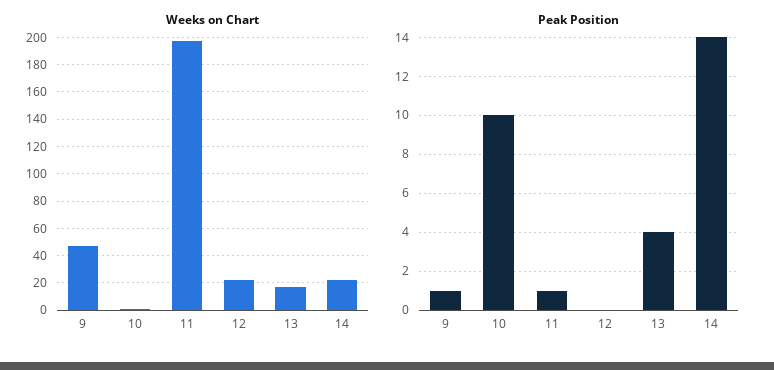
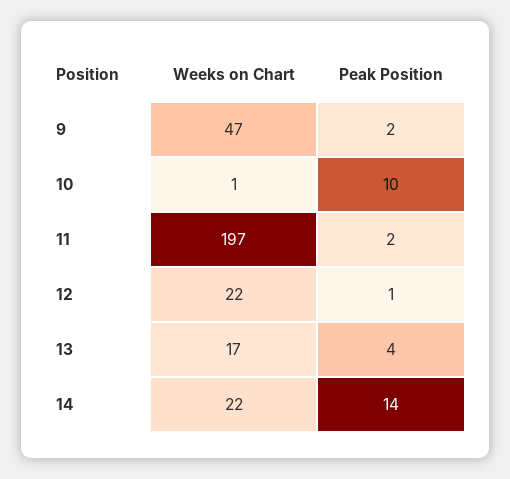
Peak Position, 9: 1 -> 2
Peak Position, 11: 1 -> 2
Peak Position, 12: 0 -> 1

